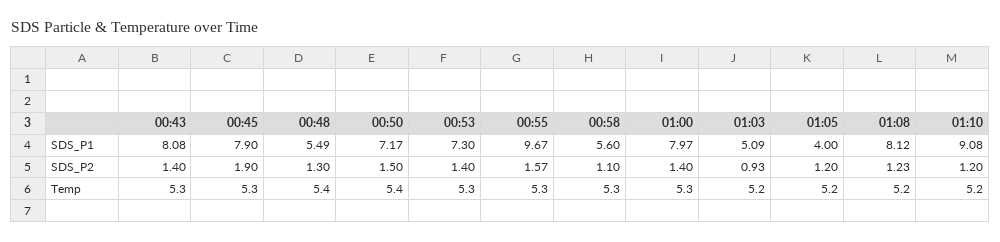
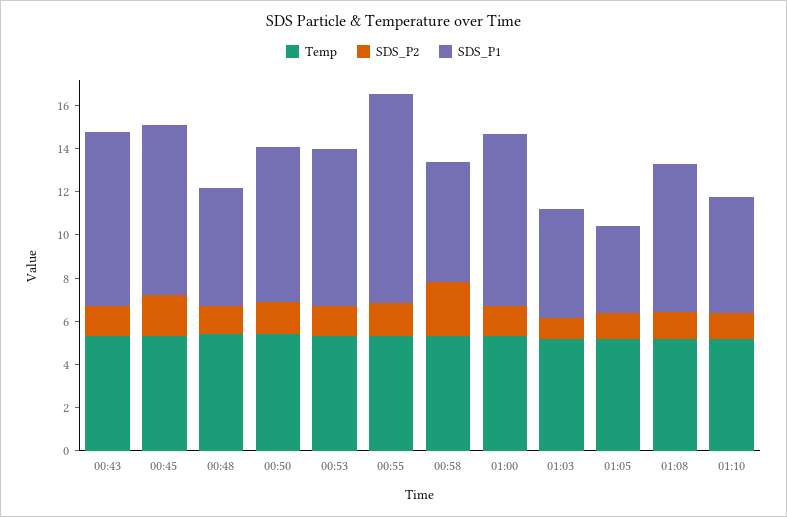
SDS_P1, 01:08: 8.12 -> 7
SDS_P1, 01:10: 9.08 -> 5.5
SDS_P2, 00:58: 1.1 -> 2.5

